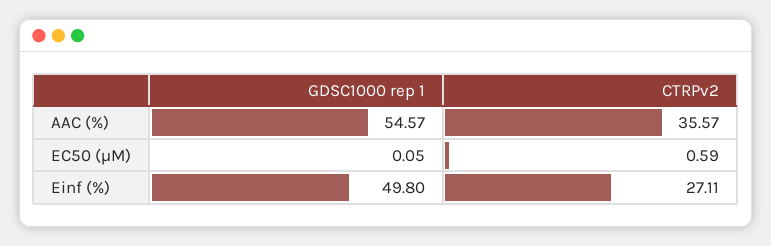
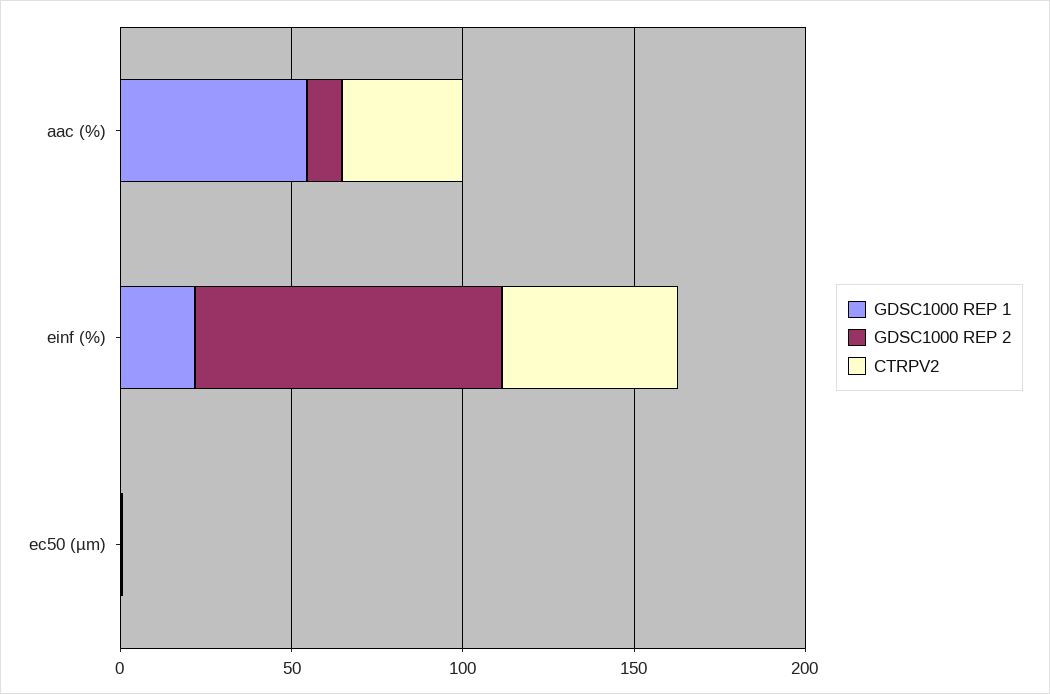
GDSC1000 rep 1, Einf (%): 49.8 -> 20
CTRPv2, Einf (%): 27.11 -> 50
GDSC1000 REP 2, AAC (%): none -> 10
GDSC1000 REP 2, Einf (%): none -> 90
GDSC1000 REP 2, EC50 (µM): none -> 0

